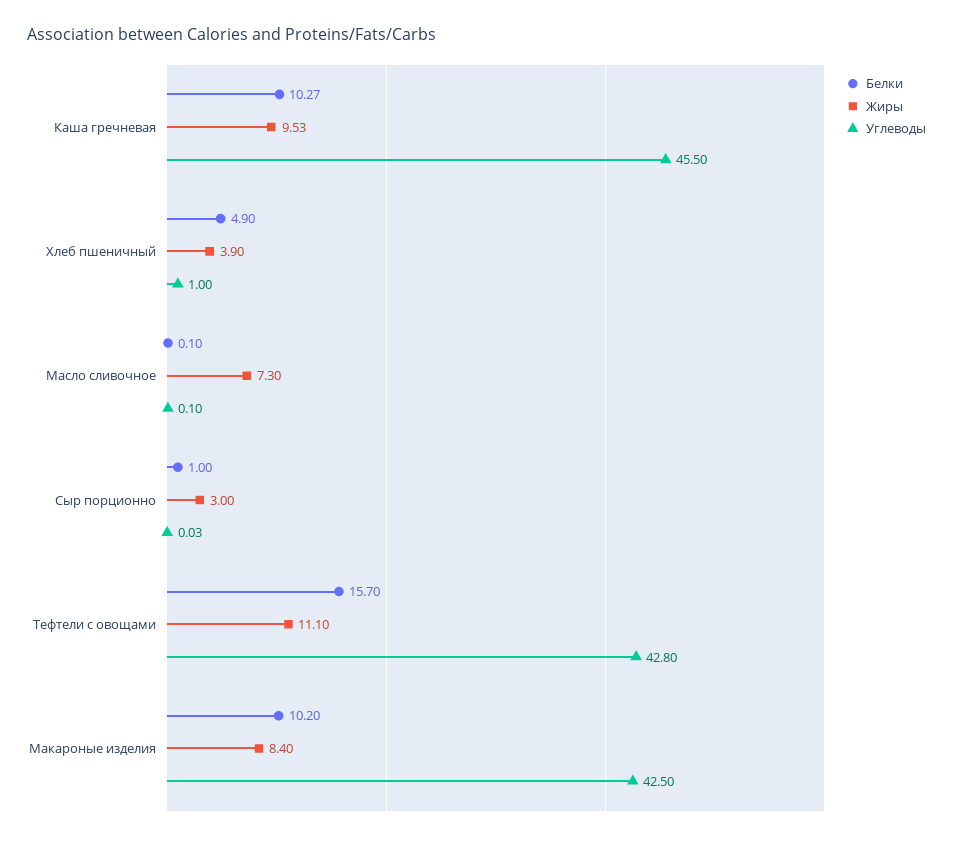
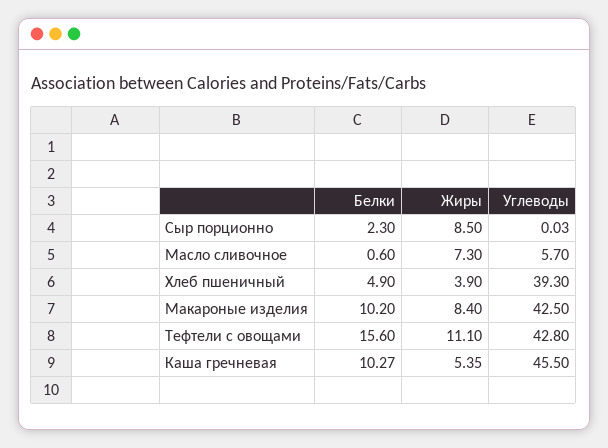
Жиры, Каша гречневая: 9.53 -> 5.35
Углеводы, Хлеб пшеничный: 1 -> 39.3
Белки, Масло сливочное: 0.1 -> 0.6
Углеводы, Масло сливочное: 0.1 -> 5.7
Белки, Сыр порционно: 1 -> 2.3
Жиры, Сыр порционно: 3 -> 8.5
Белки, Тефтели с овощами: 15.7 -> 15.6

